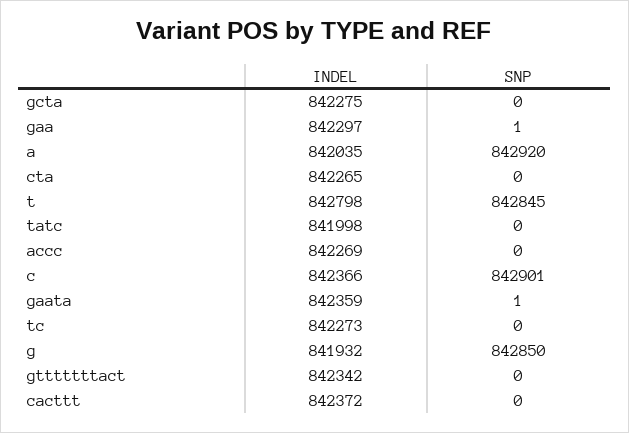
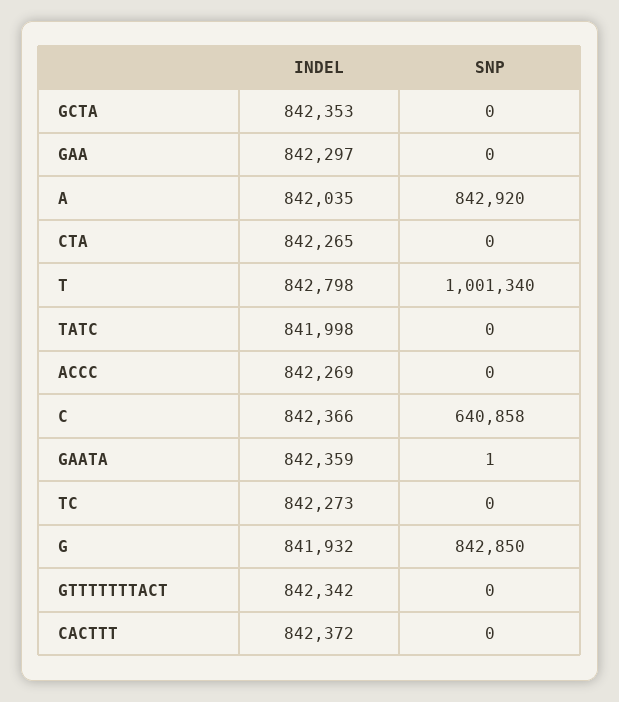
INDEL, gcta: 842275 -> 842353
SNP, gaa: 1 -> 0
SNP, t: 842845 -> 1001340
SNP, c: 842901 -> 640858

